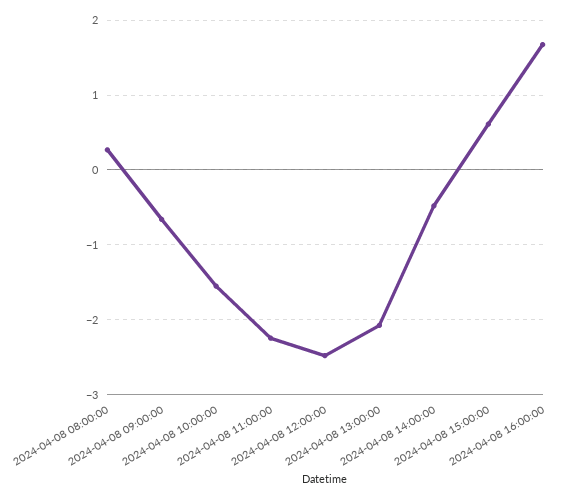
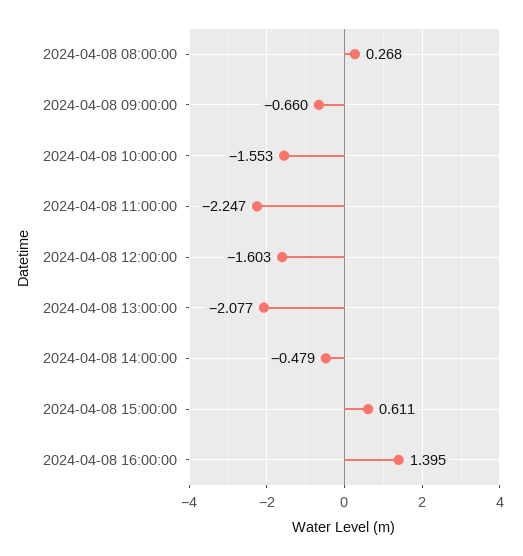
2024-04-08 12:00:00: -2.5 -> -1.603
2024-04-08 16:00:00: 1.7 -> 1.395

